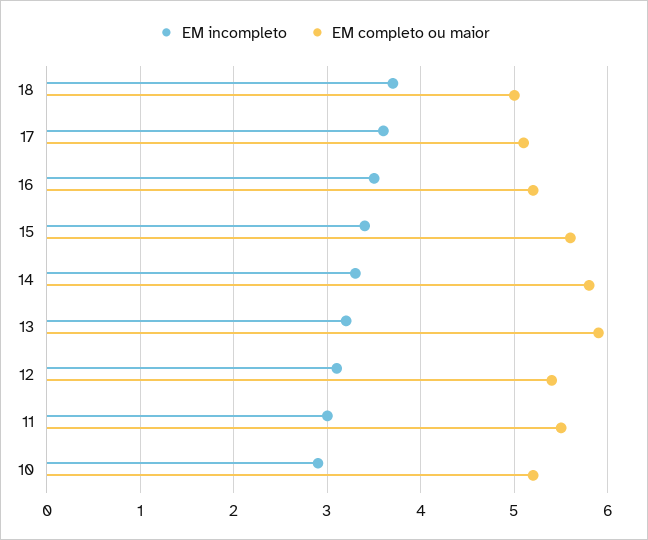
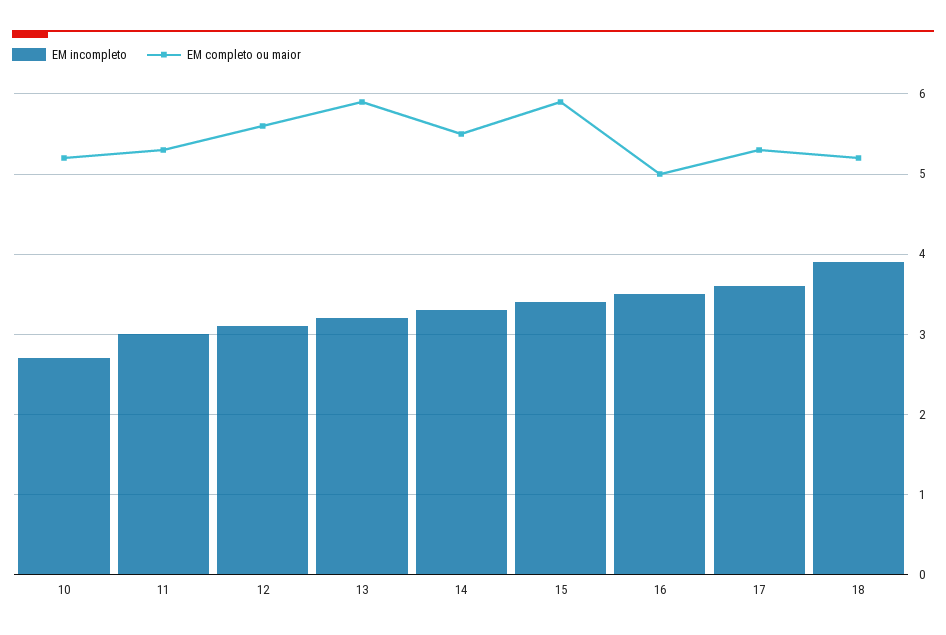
EM incompleto, 18: 3.7 -> 3.9
EM completo ou maior, 18: 5 -> 5.2
EM completo ou maior, 17: 5.1 -> 5.3
EM completo ou maior, 16: 5.2 -> 5
EM completo ou maior, 15: 5.6 -> 5.9
EM completo ou maior, 14: 5.8 -> 5.5
EM completo ou maior, 12: 5.4 -> 5.6
EM completo ou maior, 11: 5.5 -> 5.3
EM incompleto, 10: 2.9 -> 2.7

